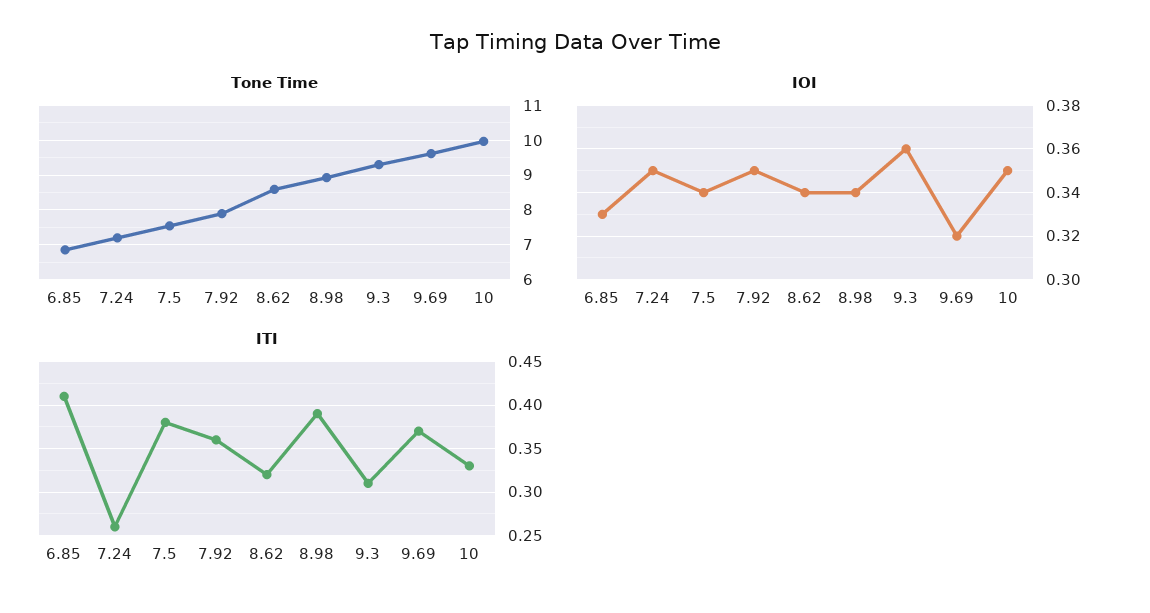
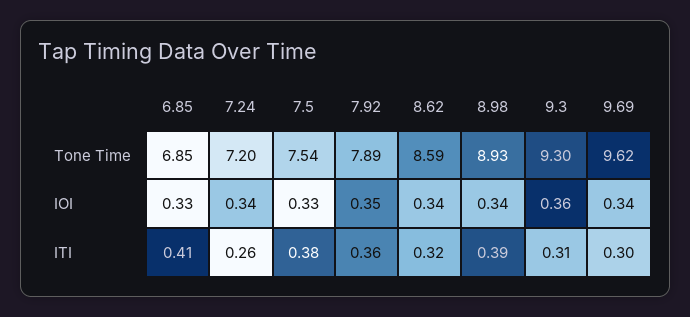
Tone Time, 10: 10 -> none
IOI, 7.24: 0.35 -> 0.34
IOI, 7.5: 0.34 -> 0.33
IOI, 9.69: 0.32 -> 0.34
IOI, 10: 0.35 -> none
ITI, 9.69: 0.37 -> 0.3
ITI, 10: 0.33 -> none

